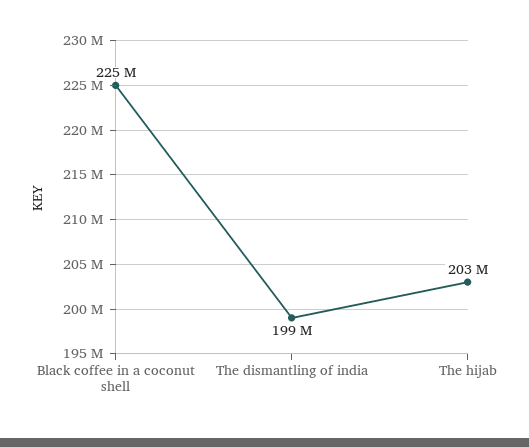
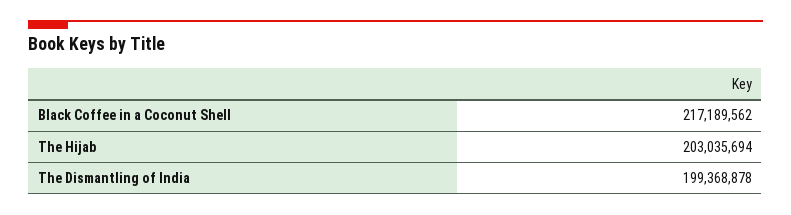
Black coffee in a coconut shell: 225000000 -> 217189562

